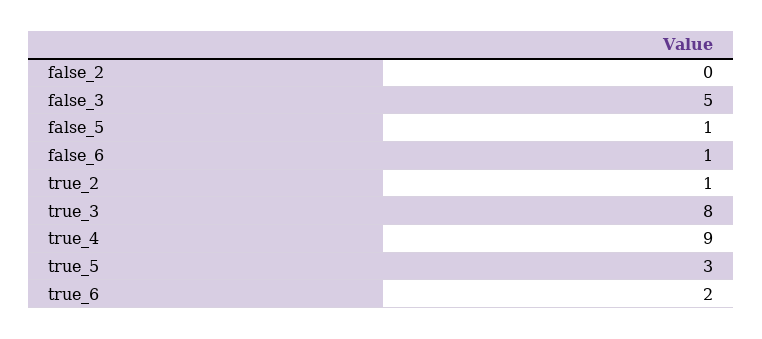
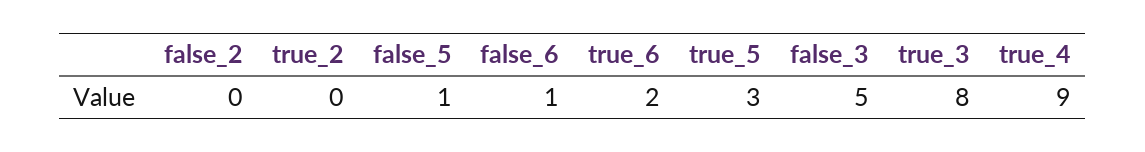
true_2: 1 -> 0

